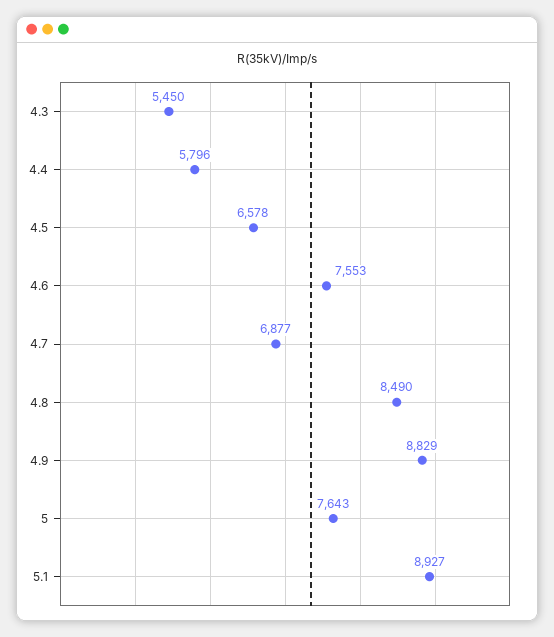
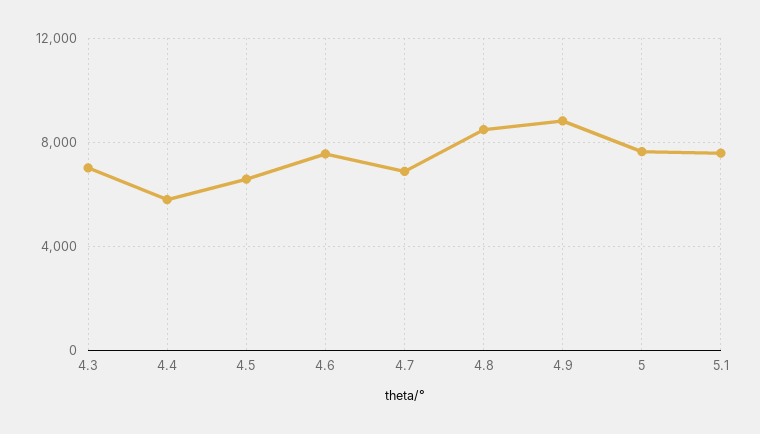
4.3: 5450 -> 7000
5.1: 8927 -> 7500

